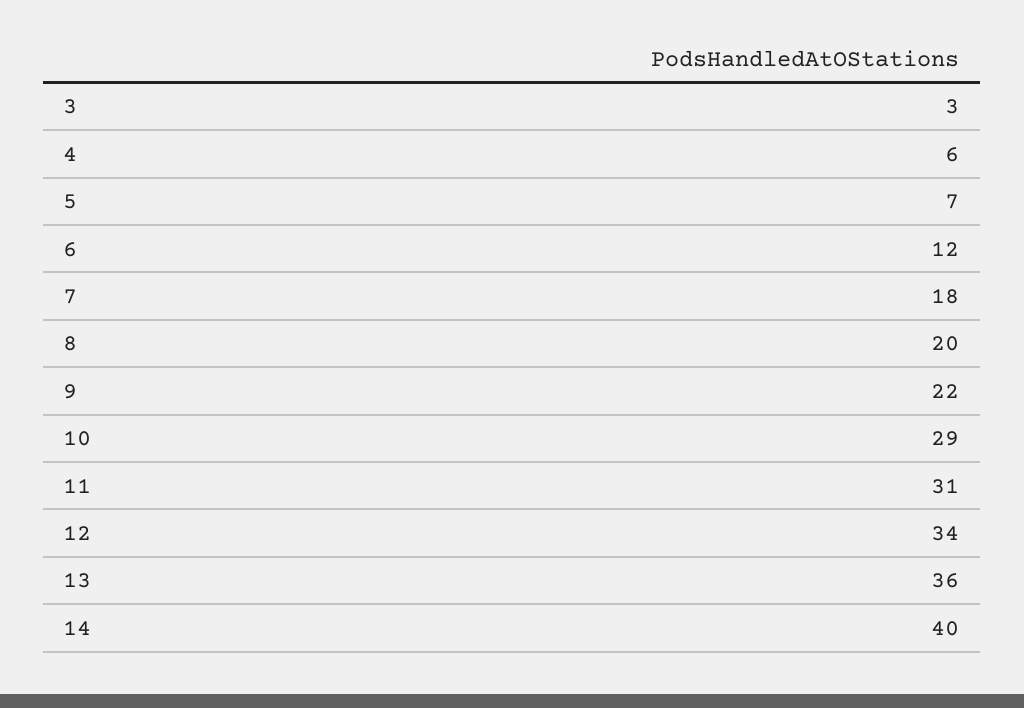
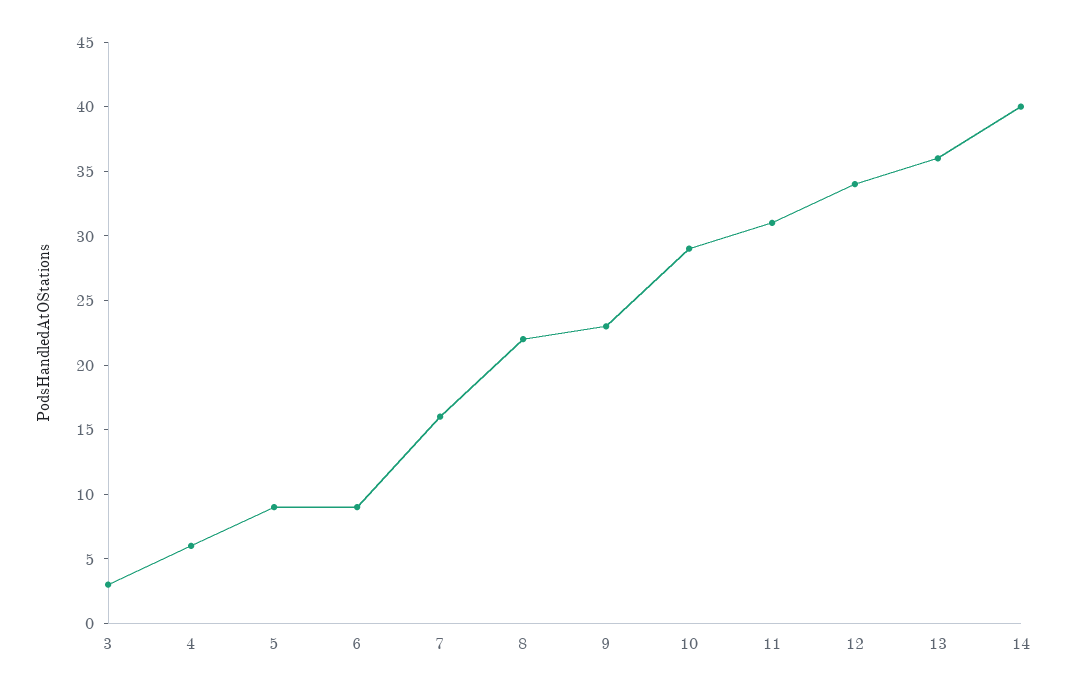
5: 7 -> 9
6: 12 -> 9
7: 18 -> 16
8: 20 -> 22
9: 22 -> 23

